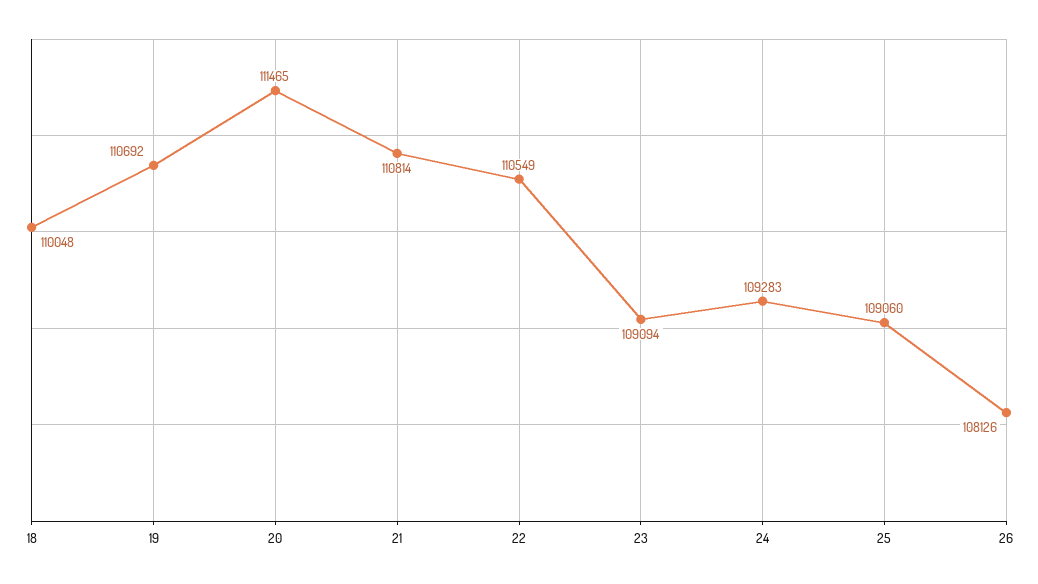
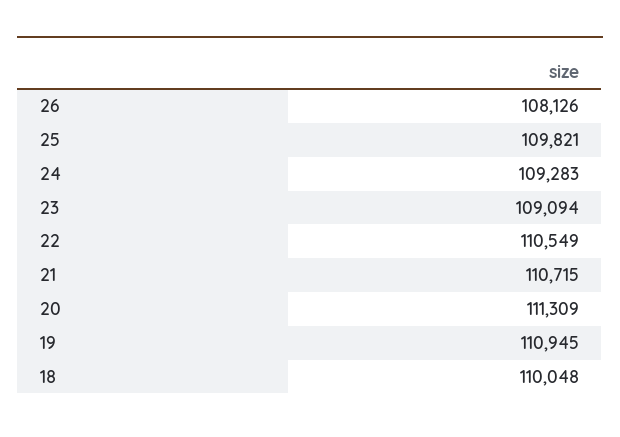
19: 110692 -> 110945
20: 111465 -> 111309
21: 110814 -> 110715
25: 109060 -> 109821

